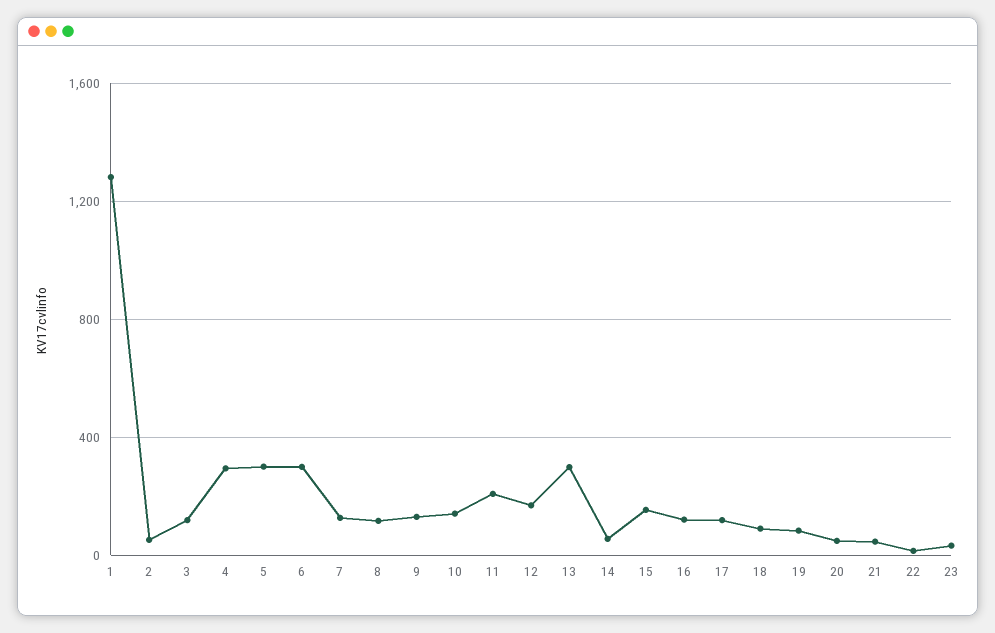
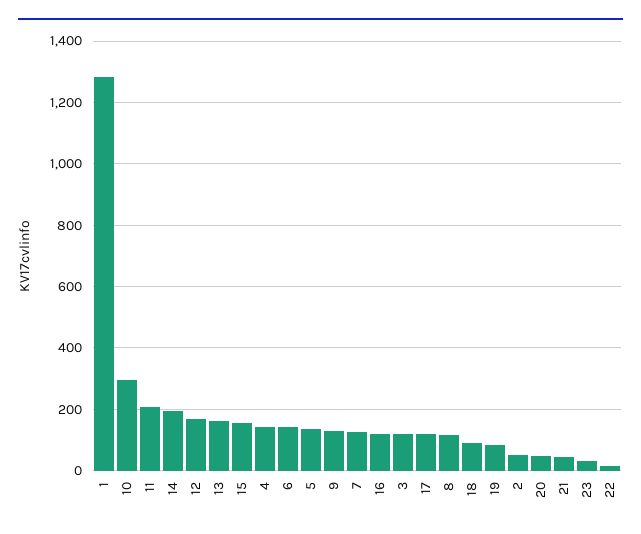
4: 300 -> 140
5: 300 -> 140
6: 300 -> 140
10: 150 -> 300
13: 300 -> 160
14: 50 -> 200

